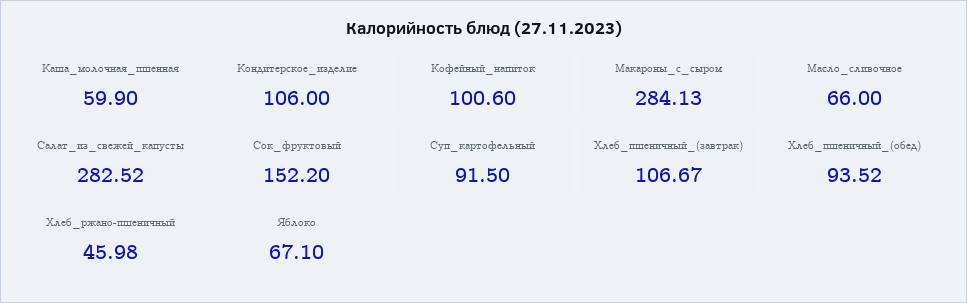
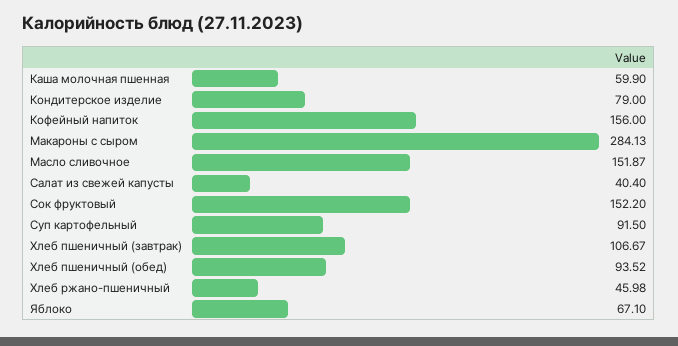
Кондитерское_изделие: 106 -> 79
Кофейный_напиток: 100.6 -> 156
Масло_сливочное: 66 -> 151.87
Салат_из_свежей_капусты: 282.52 -> 40.4

